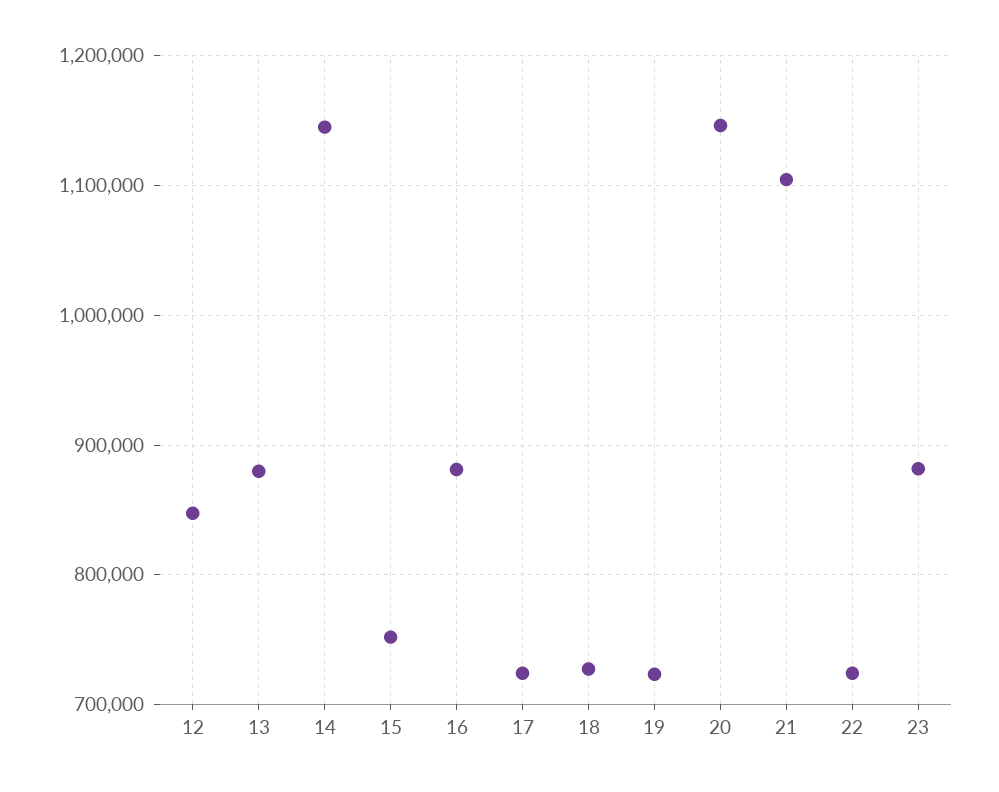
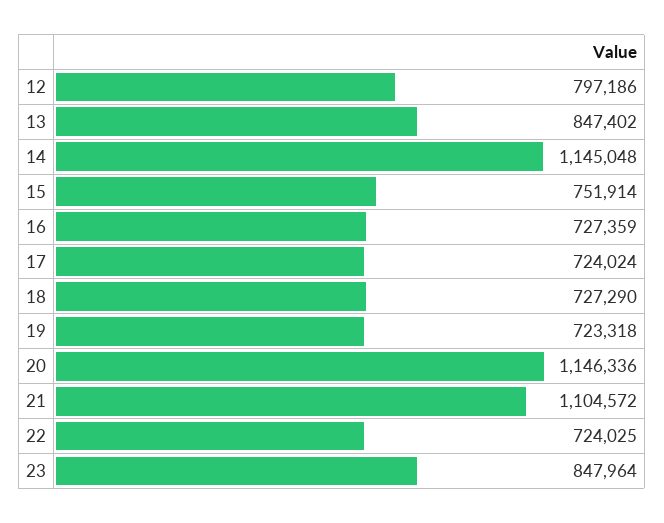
12: 850000 -> 797186
13: 880000 -> 847402
16: 880000 -> 727359
23: 880000 -> 847964

